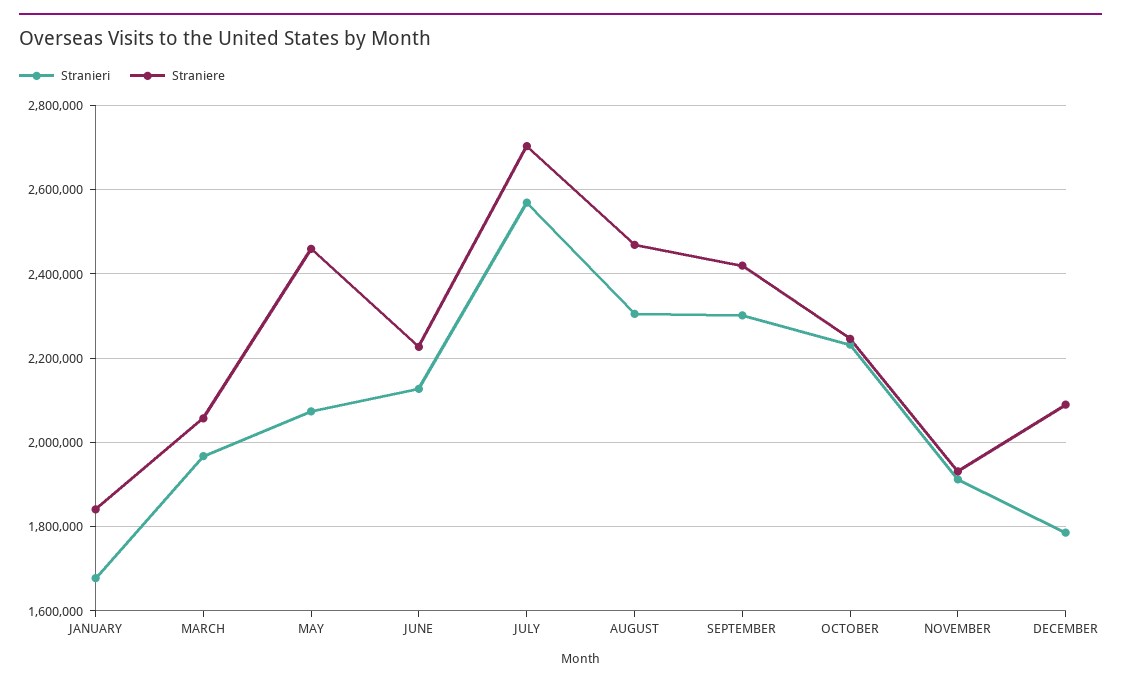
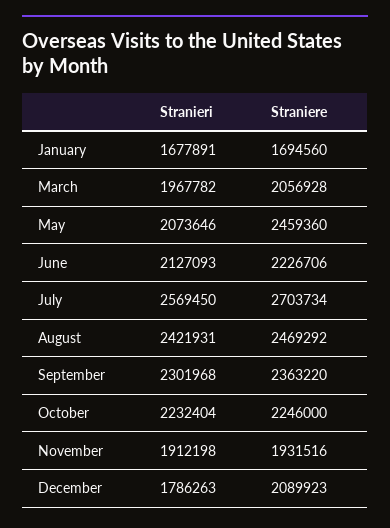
Straniere, JANUARY: 1840000 -> 1694560
Stranieri, AUGUST: 2300000 -> 2421931
Straniere, SEPTEMBER: 2420000 -> 2363220

